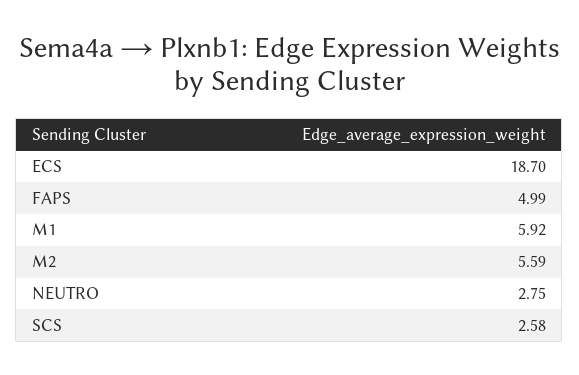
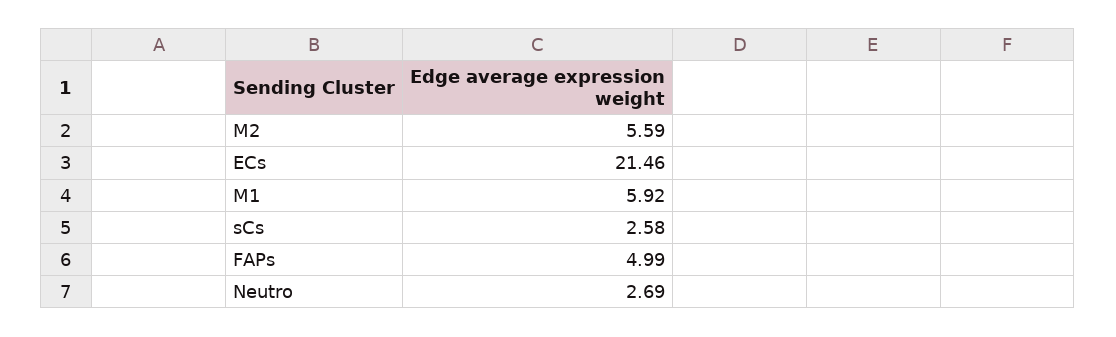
ECS: 18.7 -> 21.46
NEUTRO: 2.75 -> 2.69

